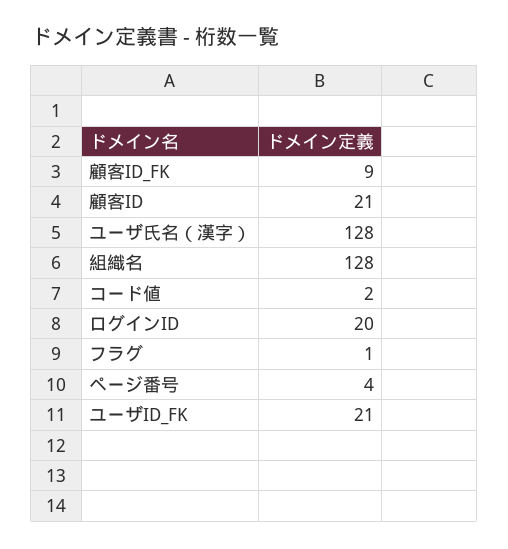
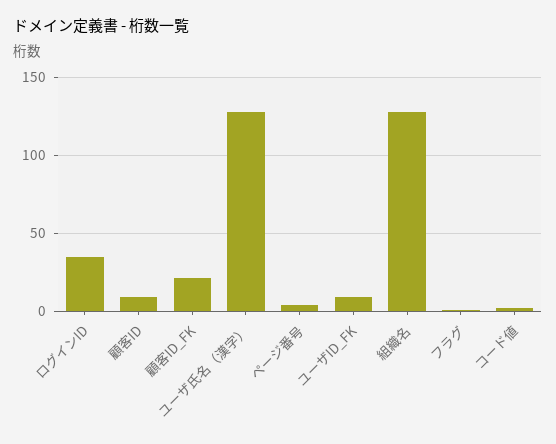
顧客ID_FK: 9 -> 20
顧客ID: 21 -> 10
ログインID: 20 -> 35
ユーザID_FK: 21 -> 10

